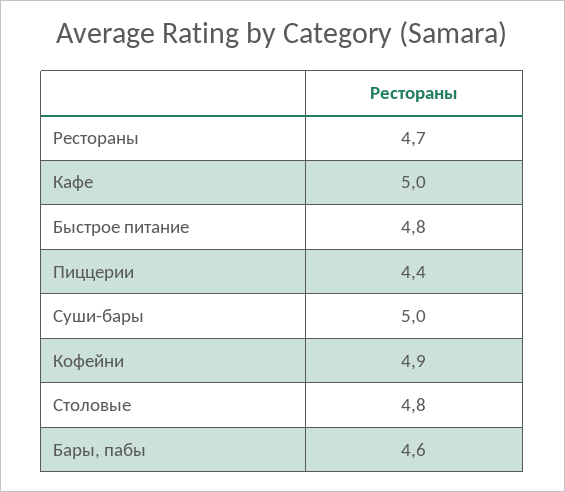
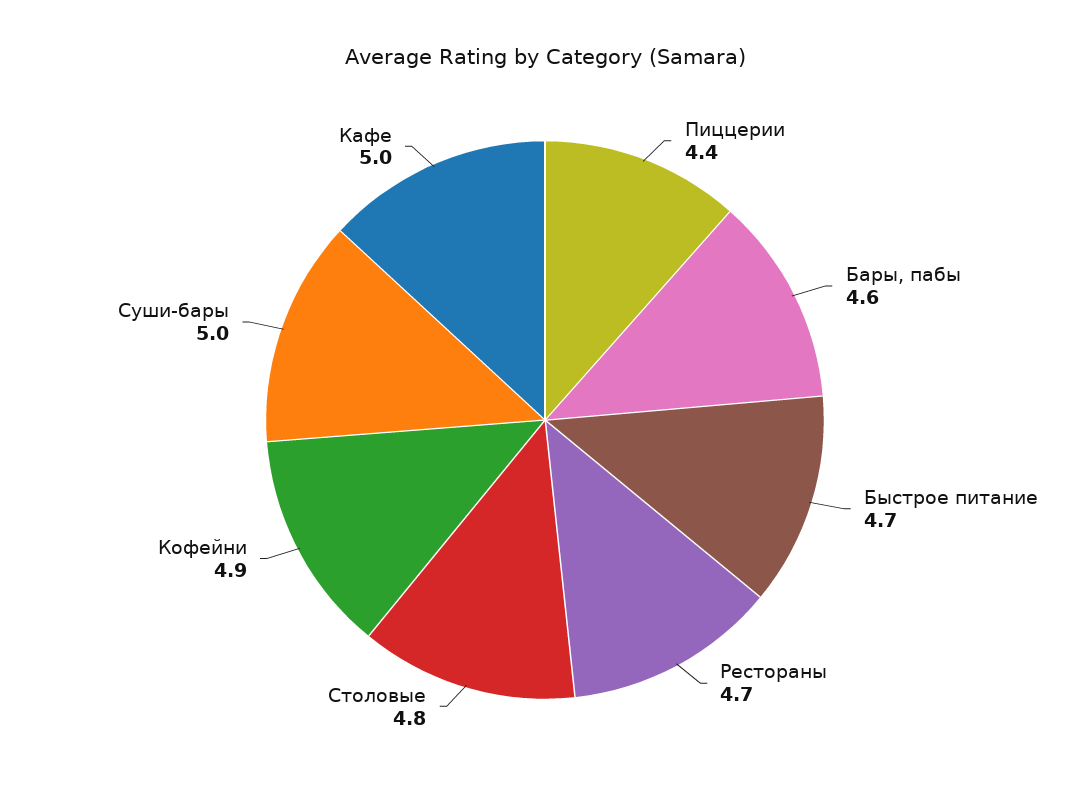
Быстрое питание: 4.8 -> 4.7

